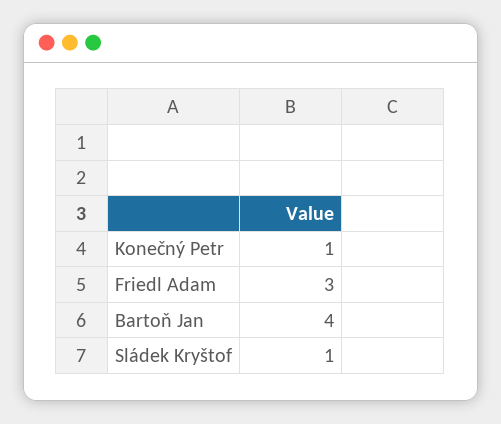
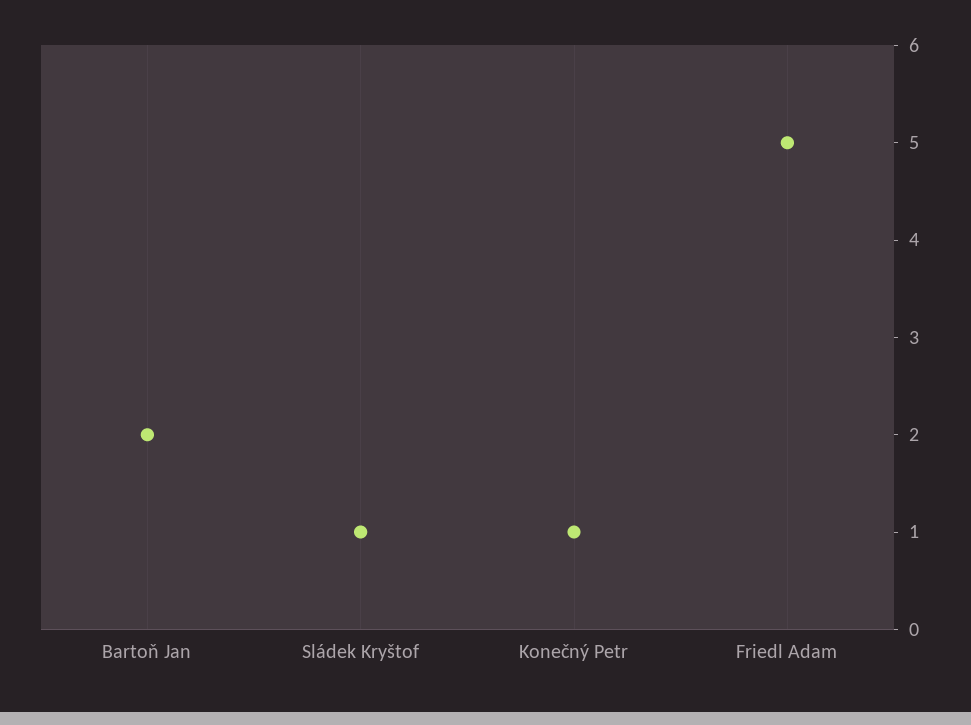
Friedl Adam: 3 -> 5
Bartoň Jan: 4 -> 2

